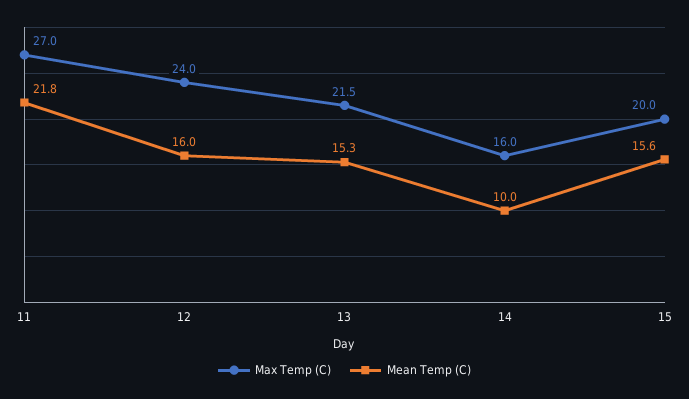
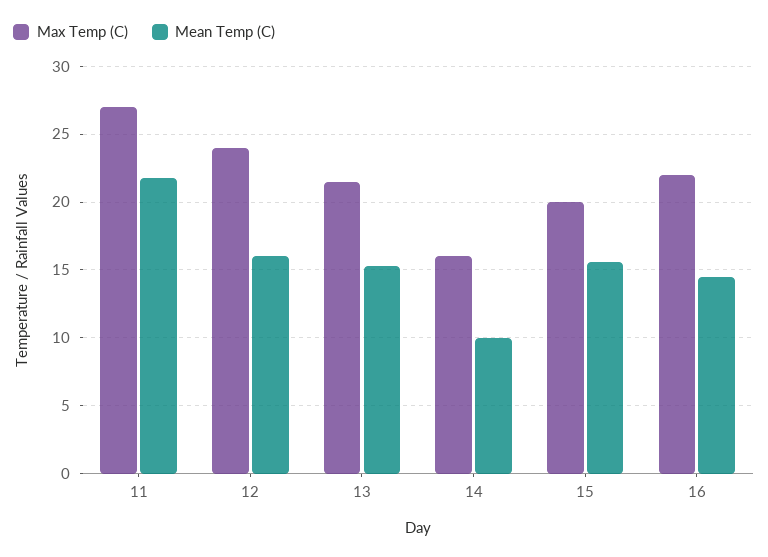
Max Temp (C), 16: none -> 22
Mean Temp (C), 16: none -> 14.5

